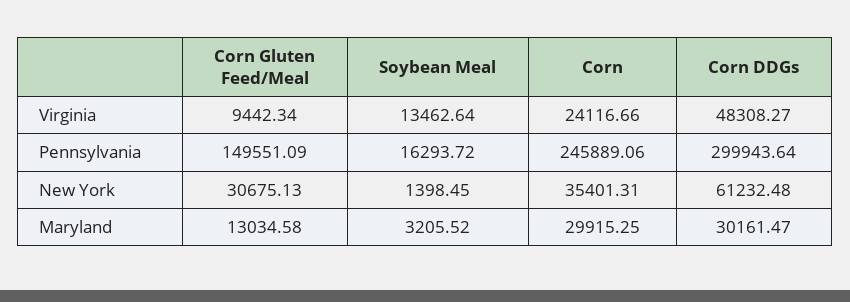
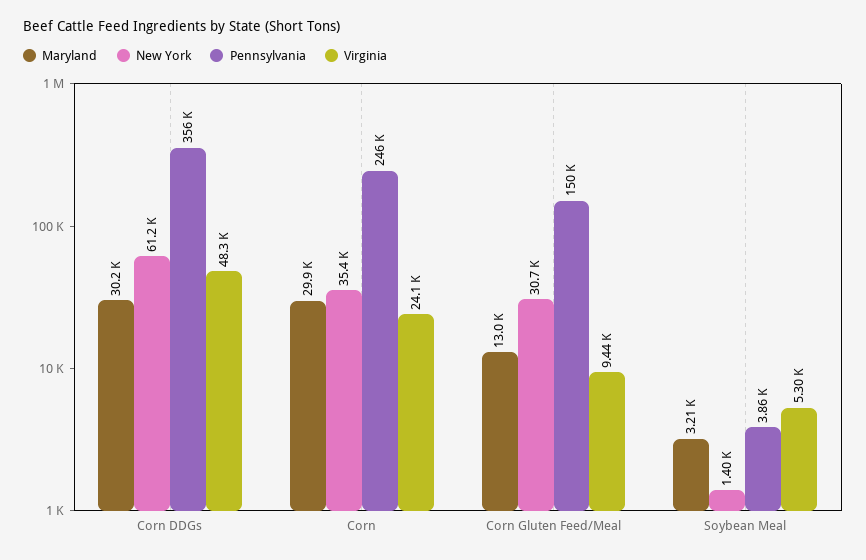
Virginia, Soybean Meal: 13462.64 -> 5300
Pennsylvania, Soybean Meal: 16293.72 -> 3860
Pennsylvania, Corn DDGs: 299943.64 -> 356000

